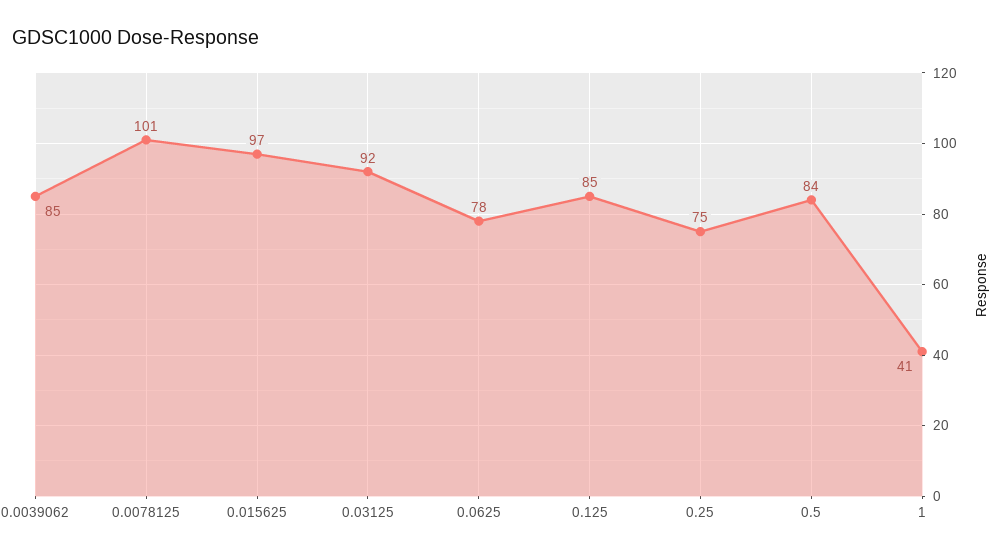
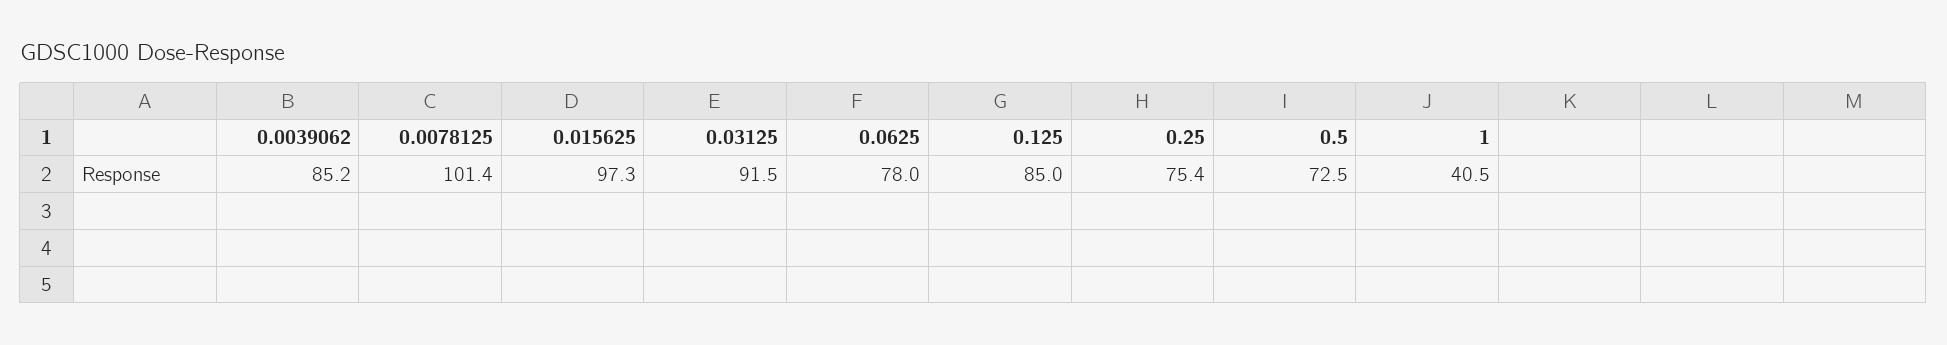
0.5: 84 -> 72.5

